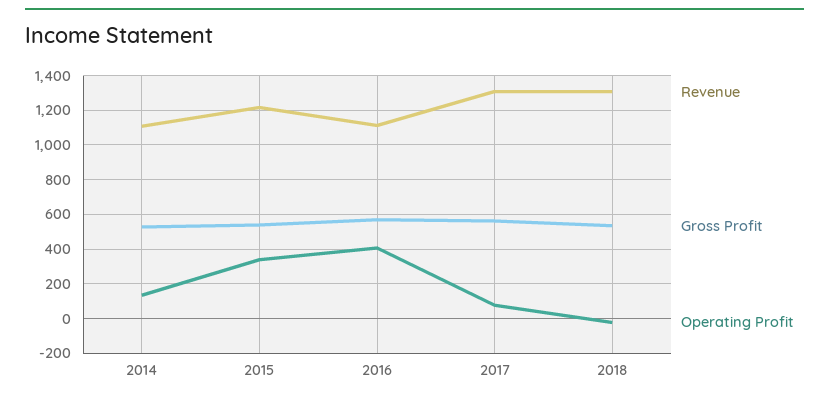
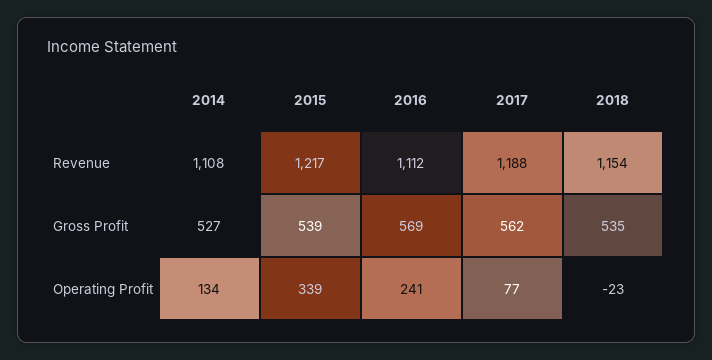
Operating Profit, 2016: 400 -> 241
Revenue, 2017: 1300 -> 1188
Revenue, 2018: 1300 -> 1154

